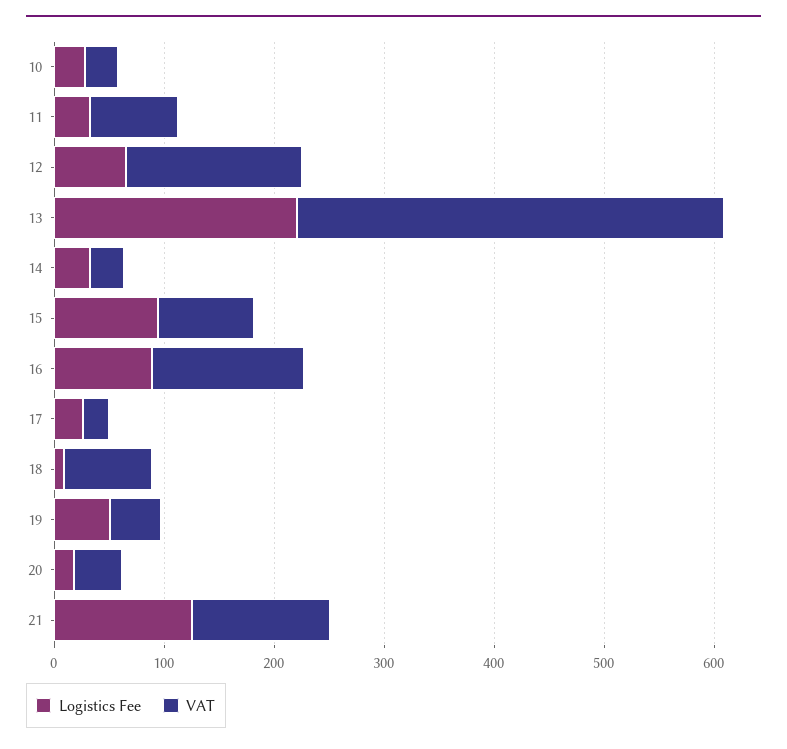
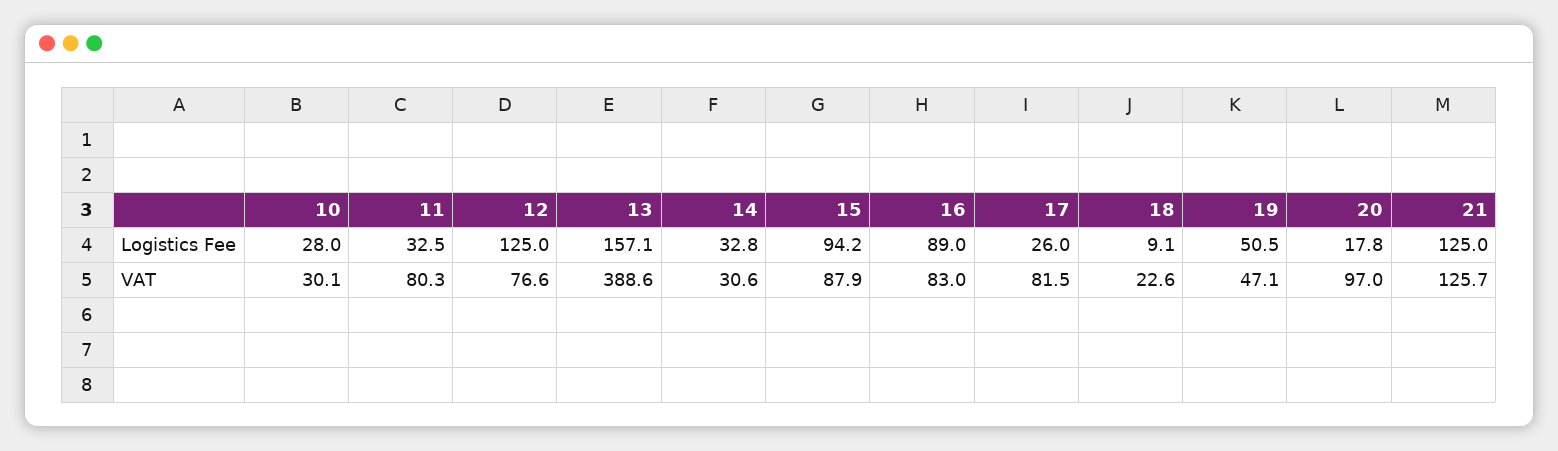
Logistics Fee, 12: 60 -> 125
VAT, 12: 160 -> 76.6
Logistics Fee, 13: 220 -> 157.1
VAT, 16: 140 -> 83
VAT, 17: 20 -> 81.5
VAT, 18: 80 -> 22.6
VAT, 20: 40 -> 97

